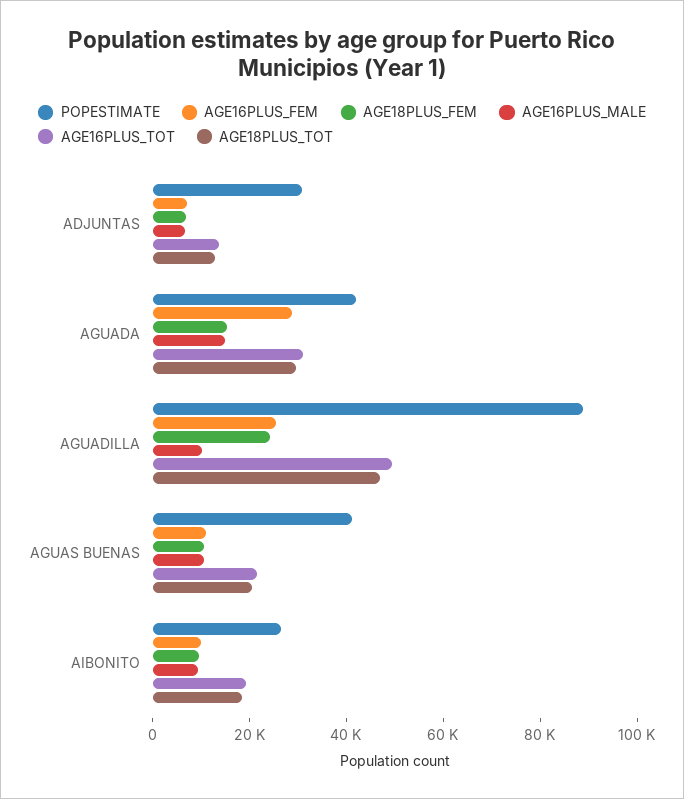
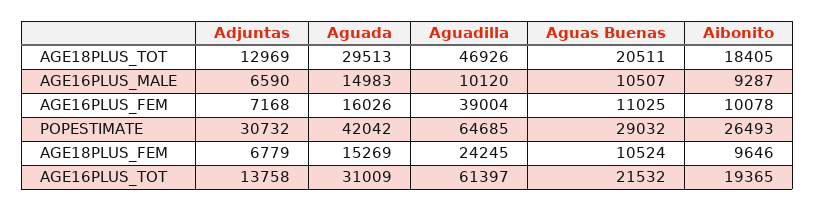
AGE16PLUS_FEM, AGUADA: 30000 -> 16026
POPESTIMATE, AGUADILLA: 90000 -> 64685
AGE16PLUS_FEM, AGUADILLA: 25000 -> 39004
AGE16PLUS_TOT, AGUADILLA: 50000 -> 61397
POPESTIMATE, AGUAS BUENAS: 40000 -> 29032

